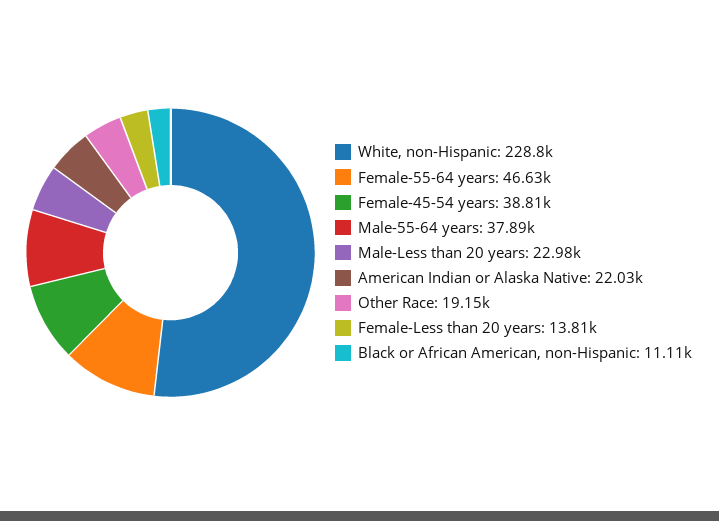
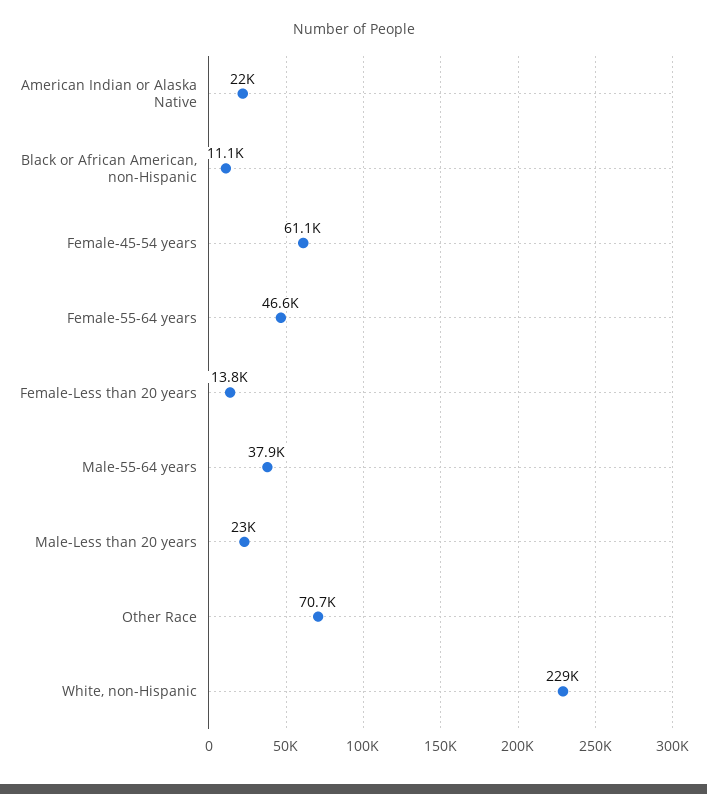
Female-45-54 years: 38810 -> 61100
Other Race: 19150 -> 70700

